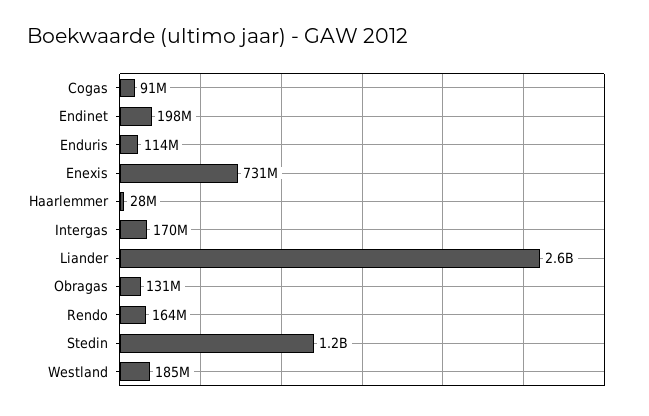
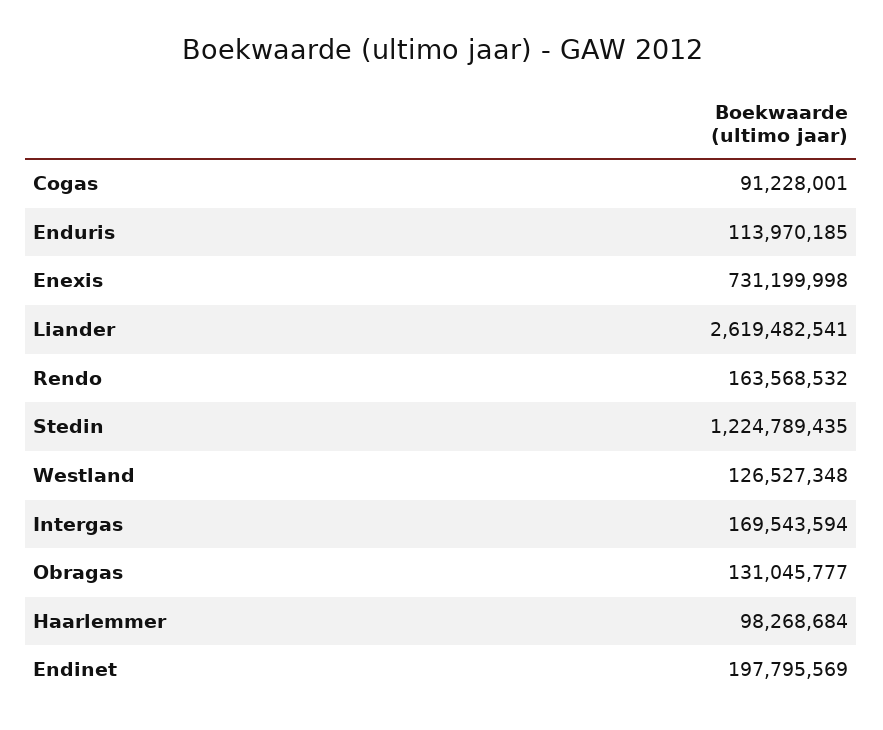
Haarlemmer: 28000000 -> 98268684
Westland: 185000000 -> 126527348

